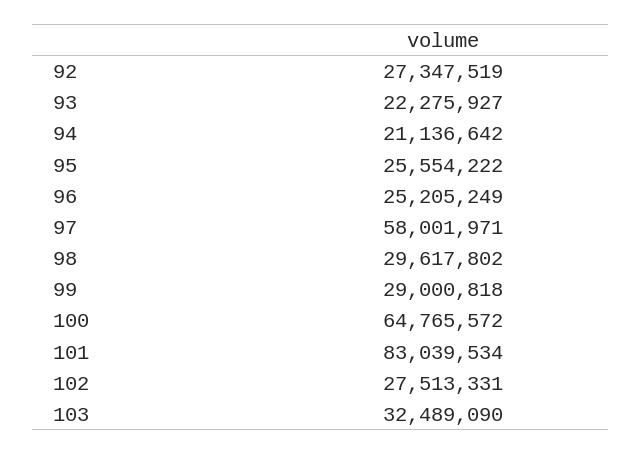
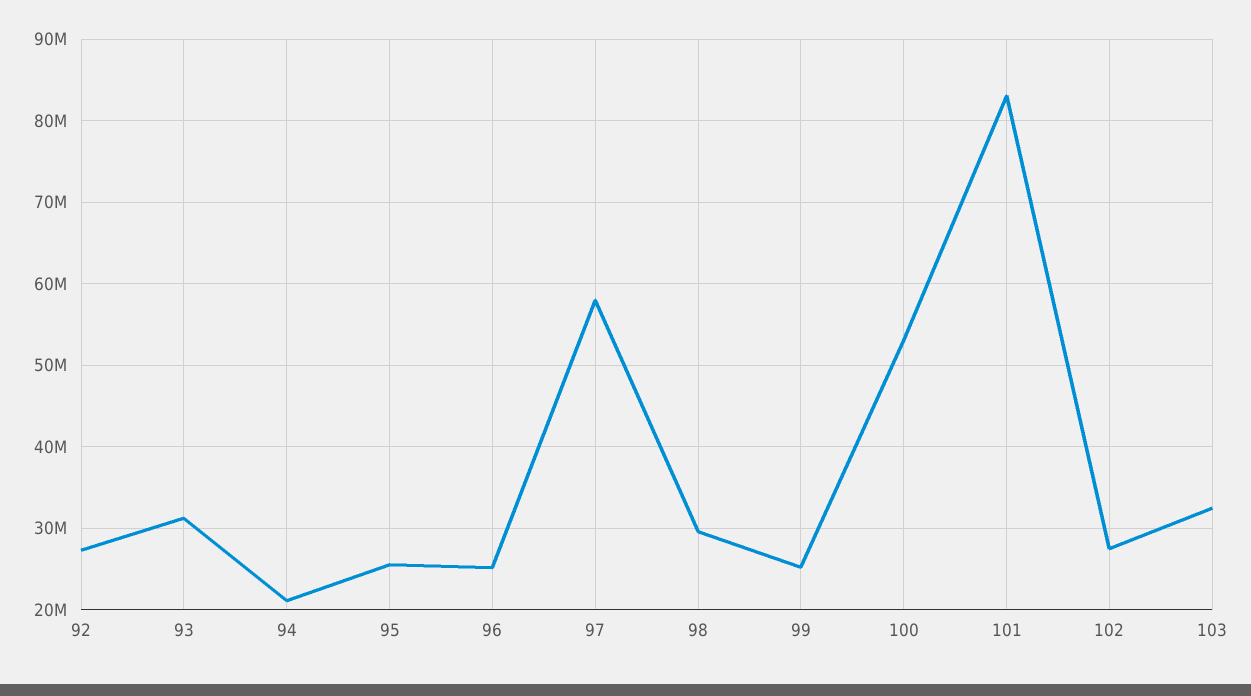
93: 22275927 -> 31000000
99: 29000818 -> 25000000
100: 64765572 -> 53000000

